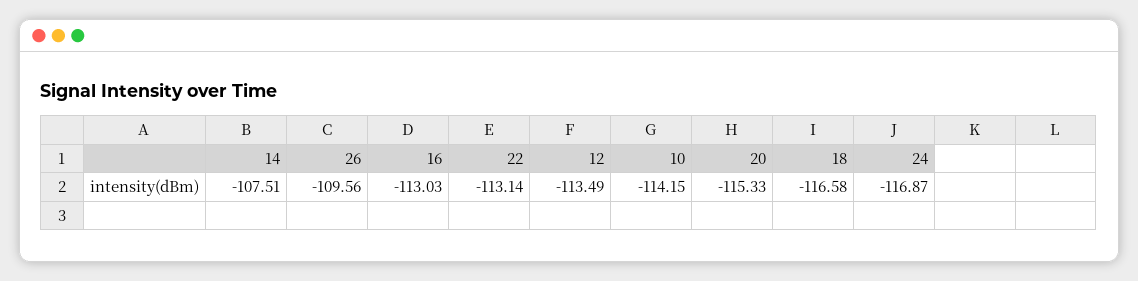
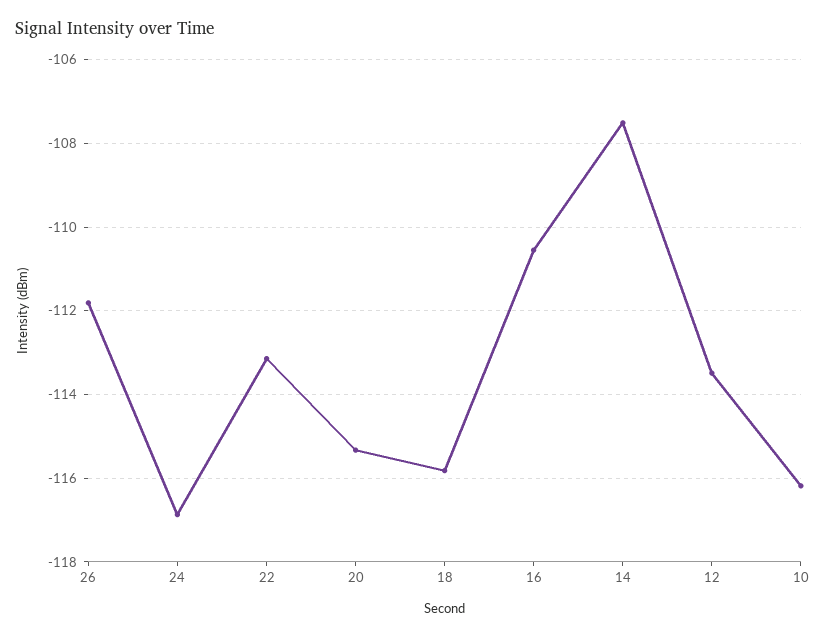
26: -109.56 -> -111.8
16: -113.03 -> -110.6
10: -114.15 -> -116.2
18: -116.58 -> -115.8

